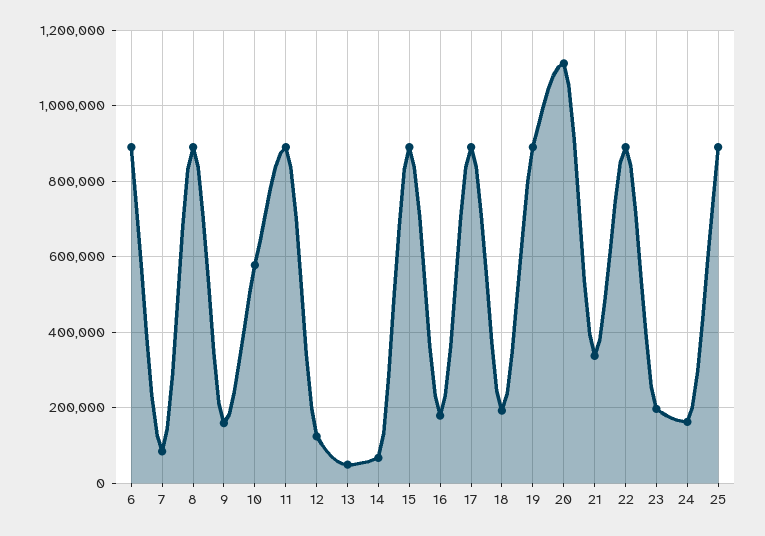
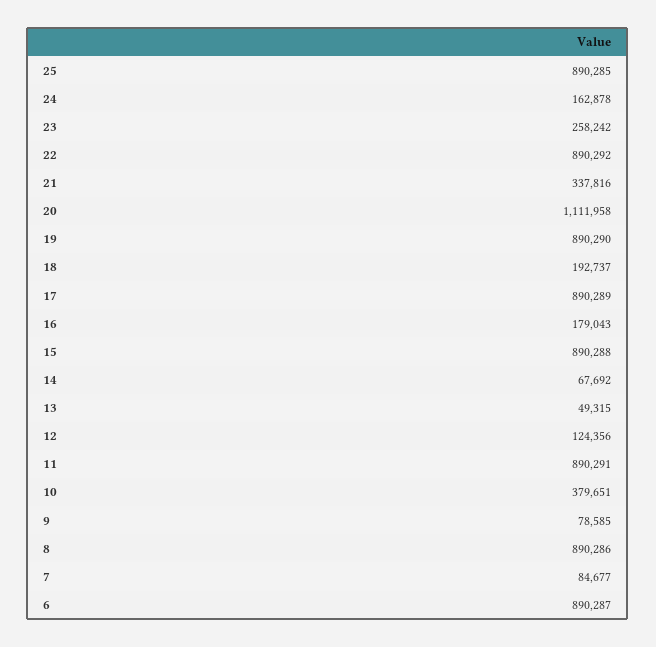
9: 160000 -> 78585
10: 580000 -> 379651
23: 200000 -> 258242

